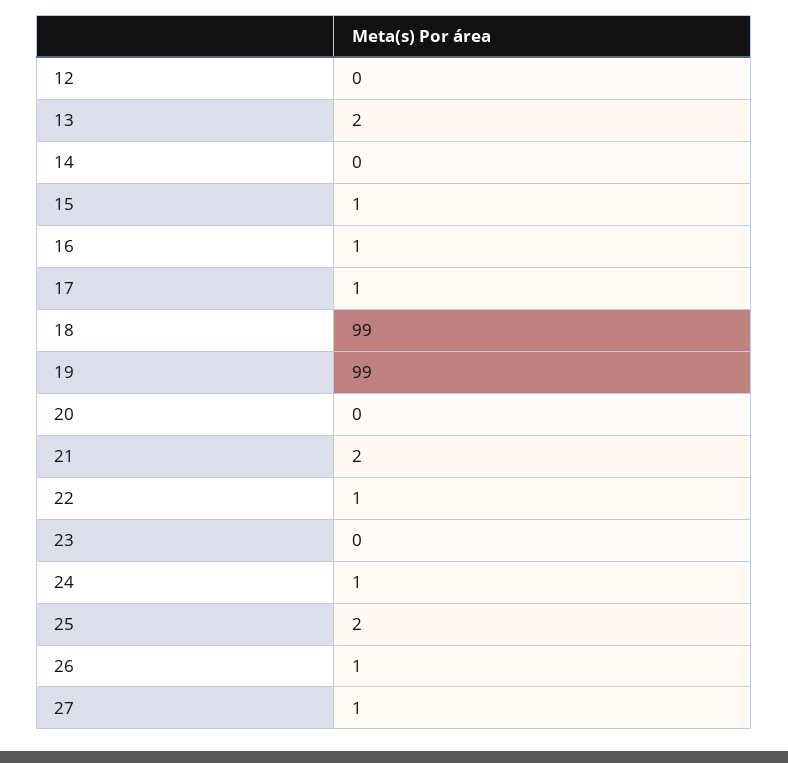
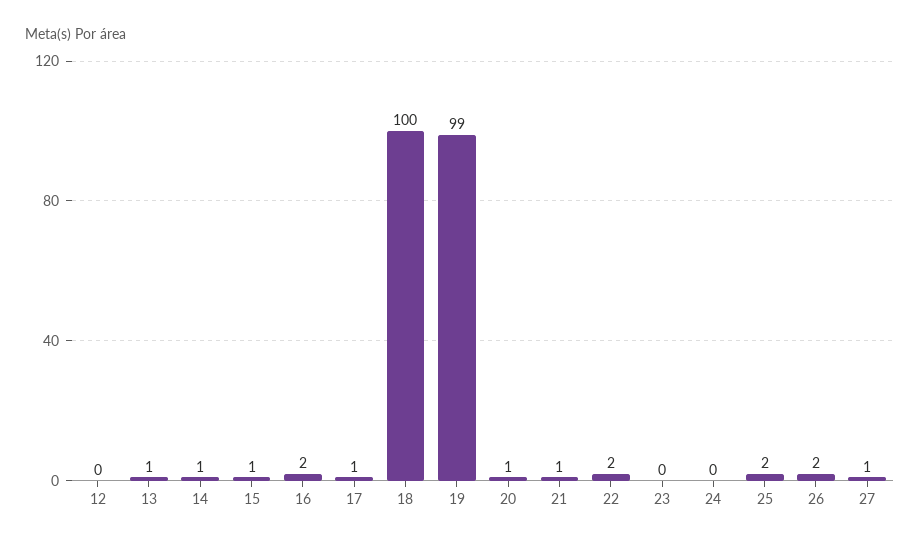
13: 2 -> 1
14: 0 -> 1
16: 1 -> 2
18: 99 -> 100
20: 0 -> 1
21: 2 -> 1
22: 1 -> 2
24: 1 -> 0
26: 1 -> 2

